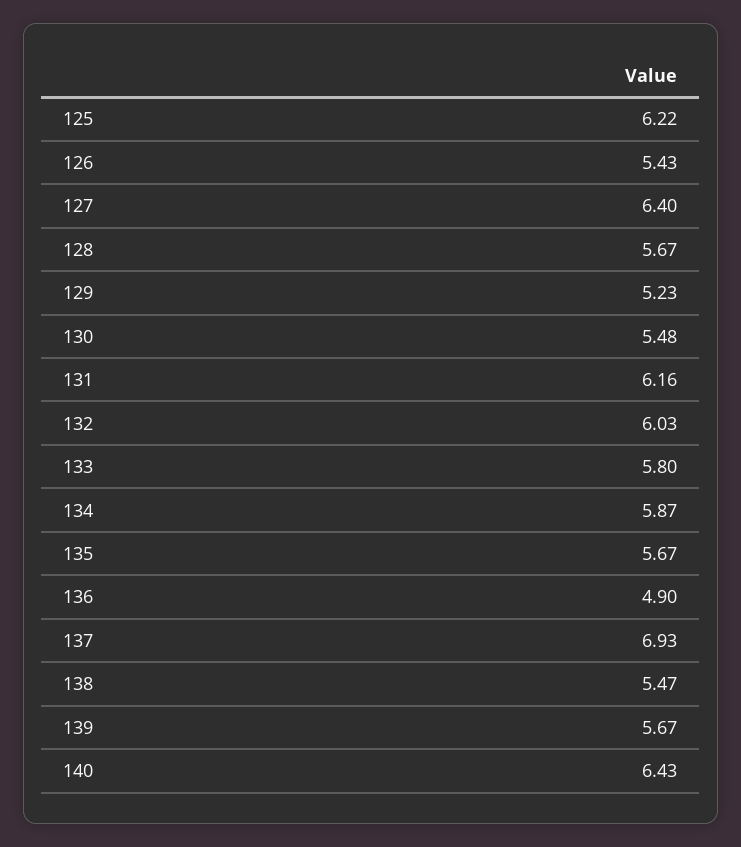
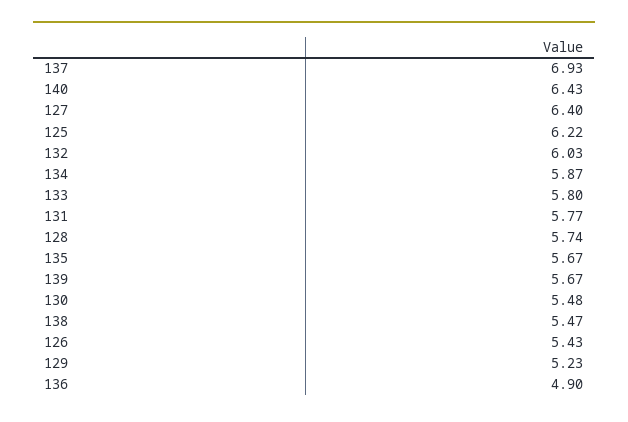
128: 5.67 -> 5.74
131: 6.16 -> 5.77

